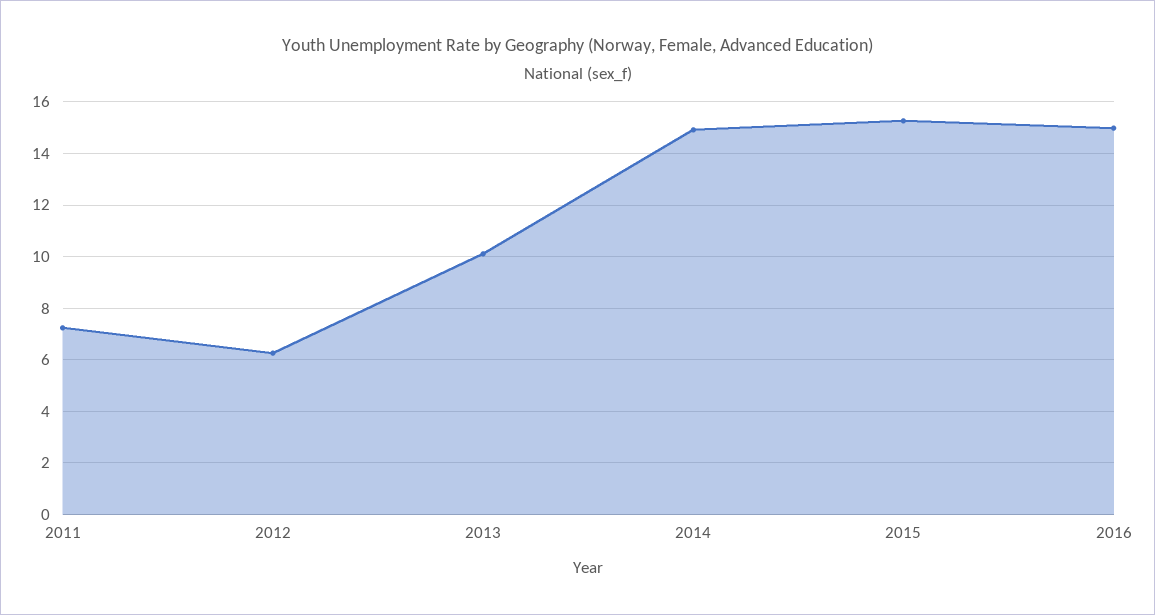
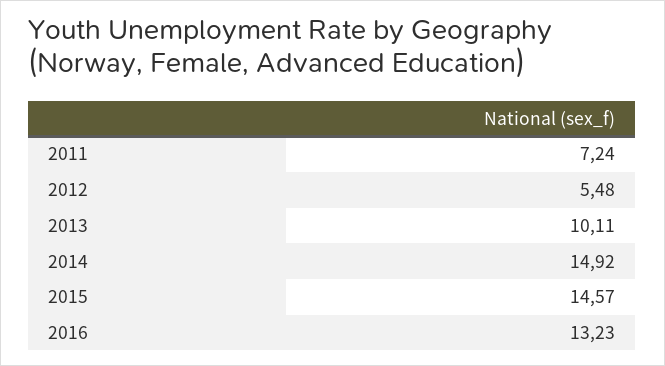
2012: 6.25 -> 5.48
2015: 15.25 -> 14.57
2016: 15 -> 13.23

